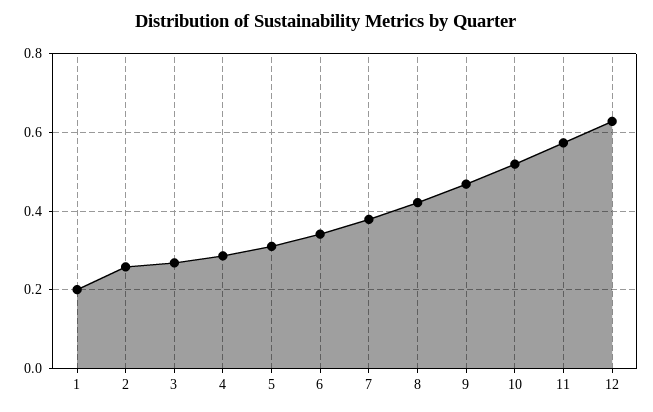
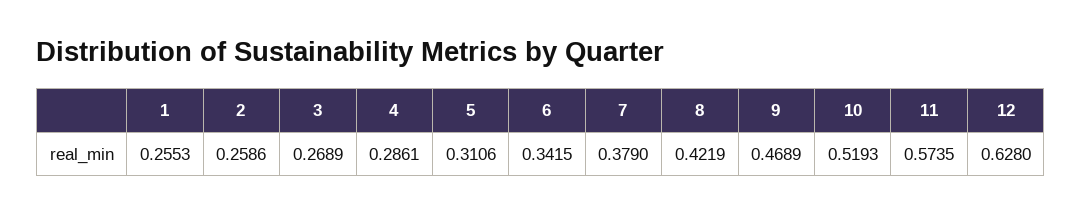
1: 0.2 -> 0.2553

